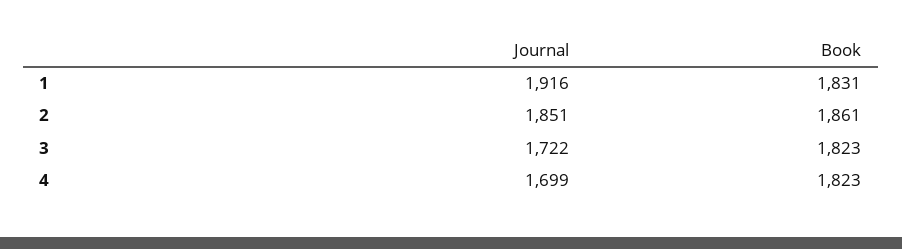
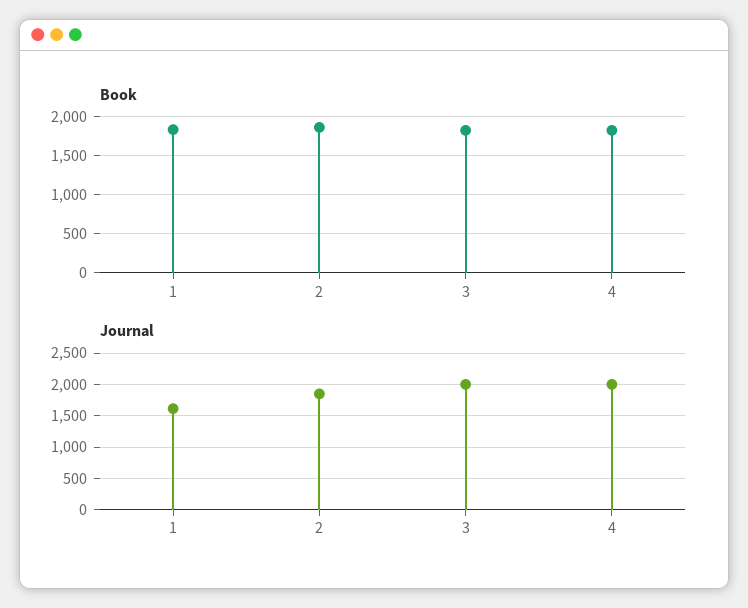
Journal, 1: 1916 -> 1600
Journal, 3: 1722 -> 2000
Journal, 4: 1699 -> 2000

